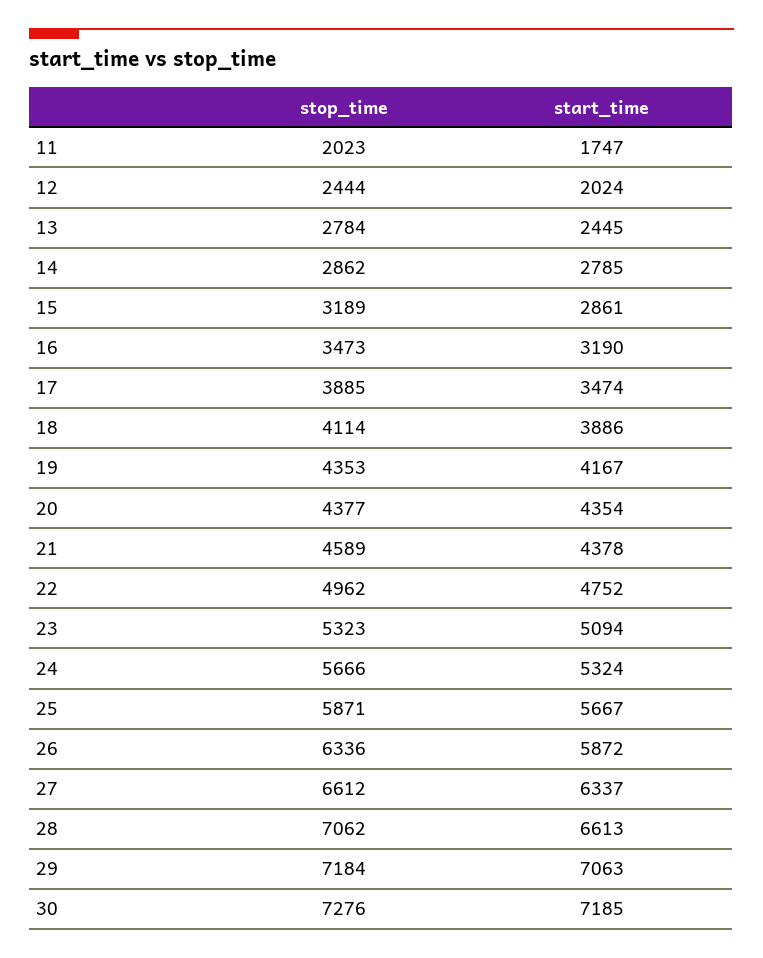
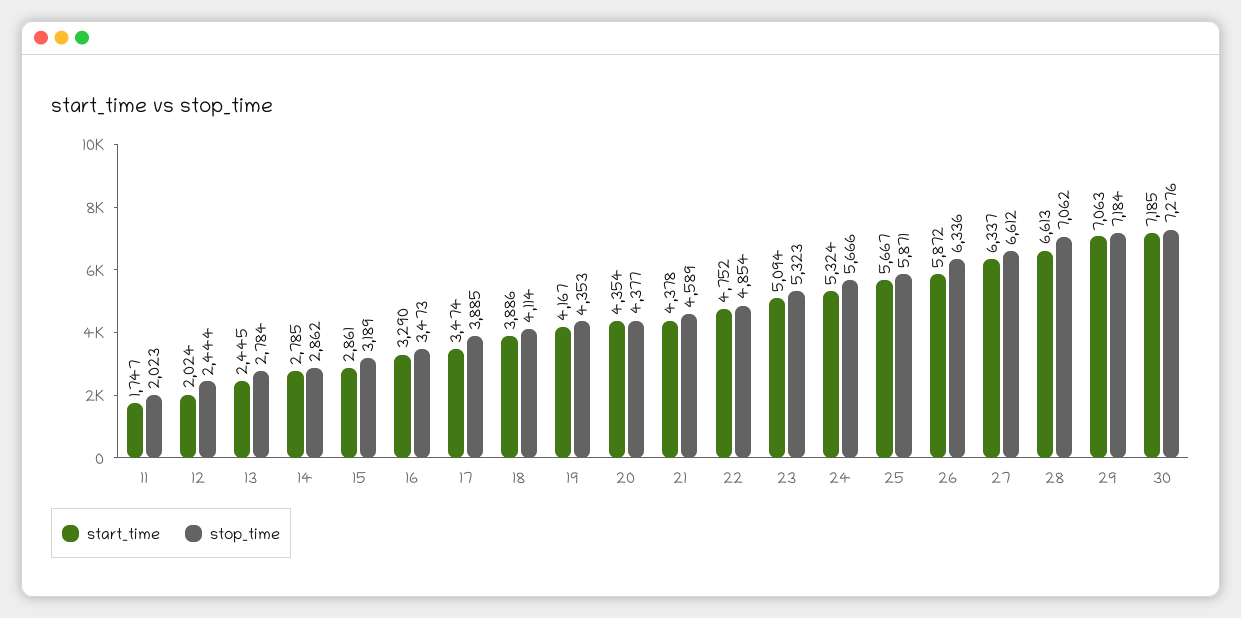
start_time, 16: 3190 -> 3290
stop_time, 22: 4962 -> 4854

